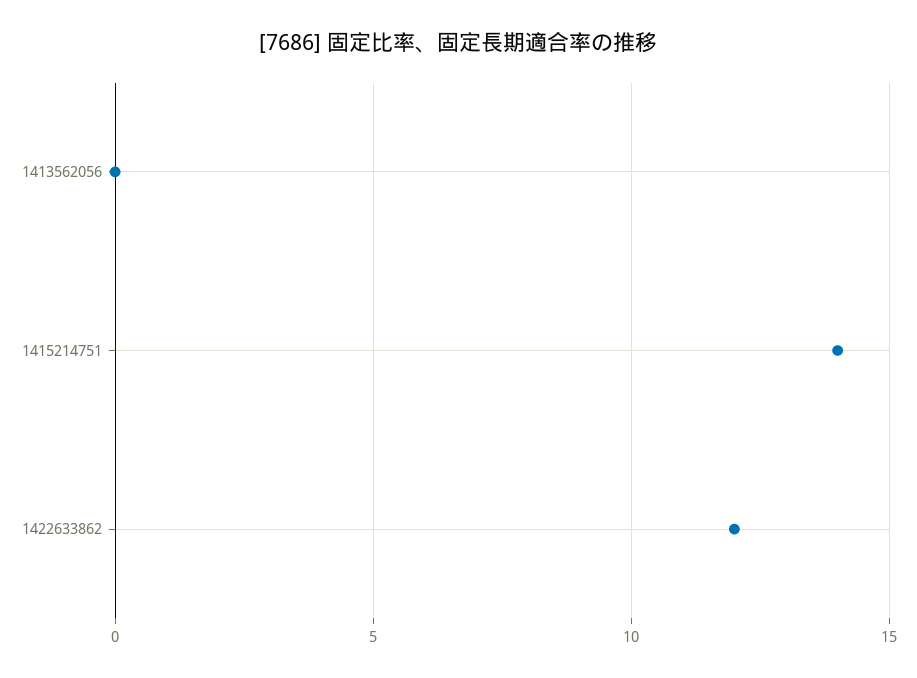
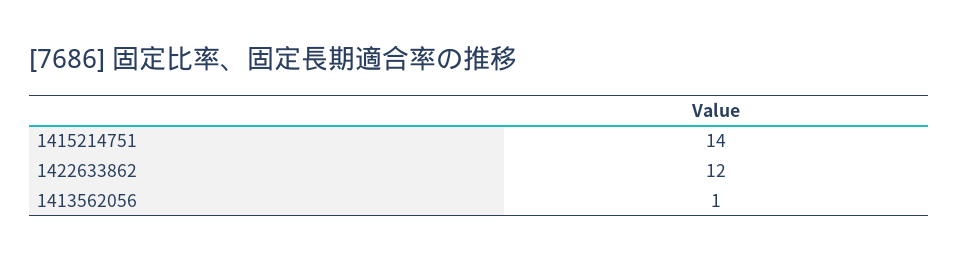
1413562056: 0 -> 1

